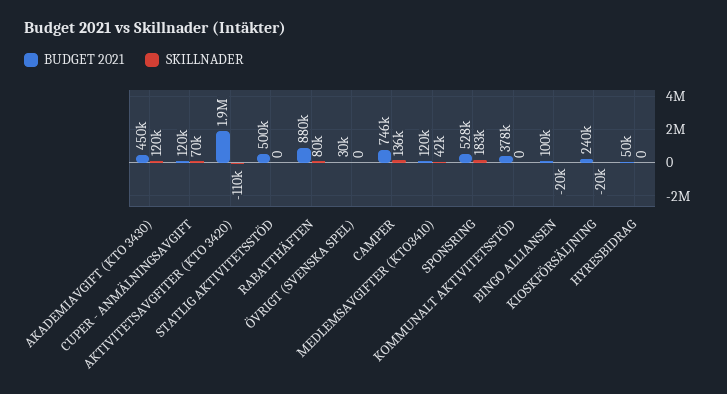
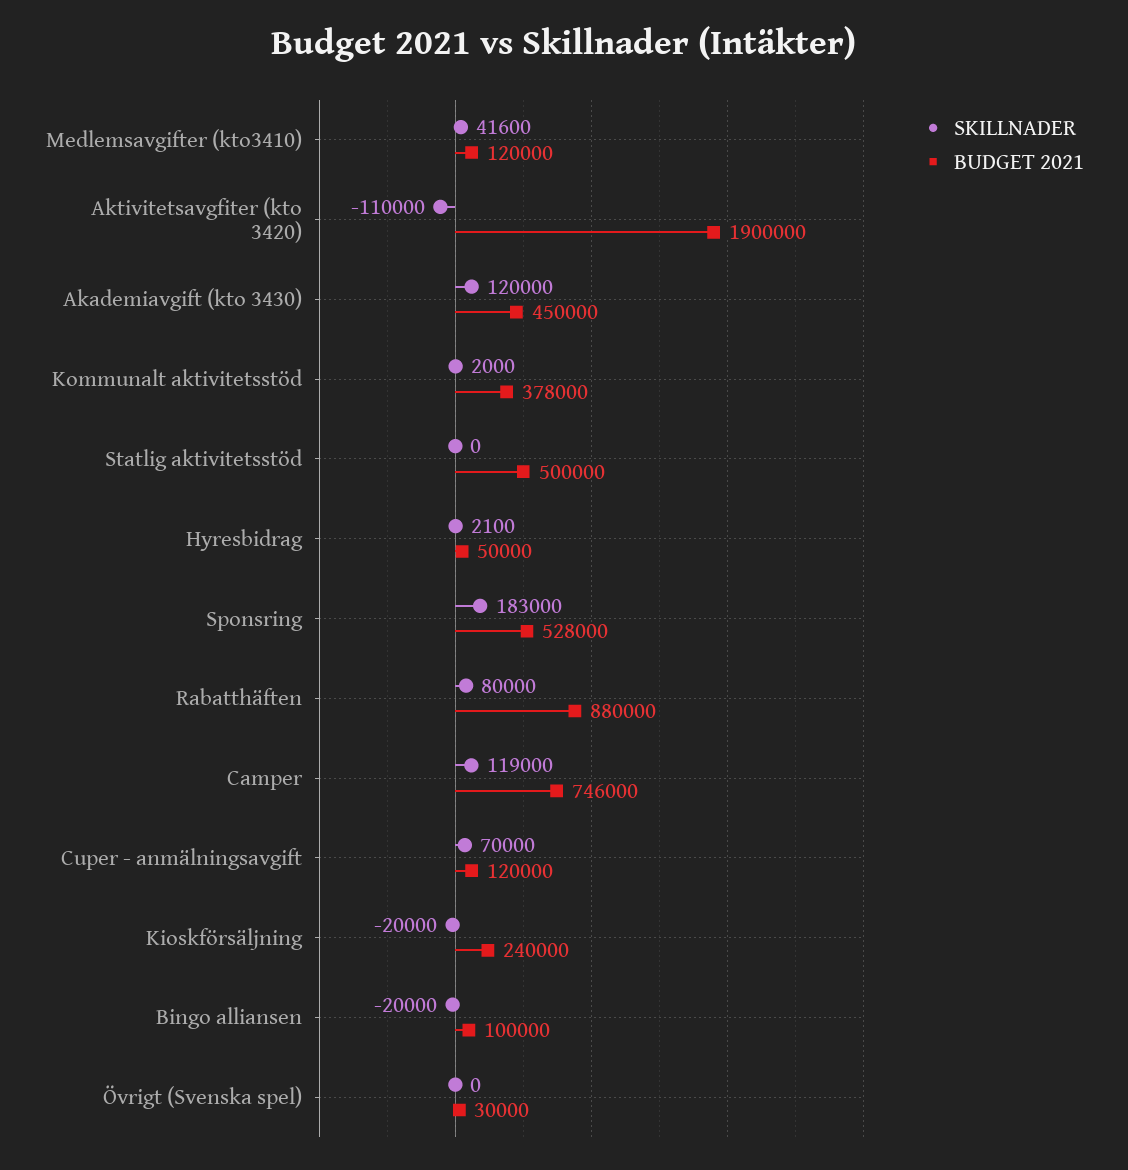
SKILLNADER, CAMPER: 136000 -> 119000
SKILLNADER, KOMMUNALT AKTIVITETSSTÖD: 0 -> 2000
SKILLNADER, HYRESBIDRAG: 0 -> 2100

